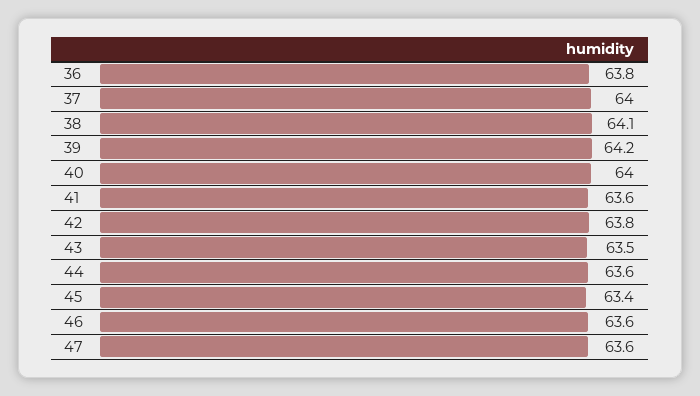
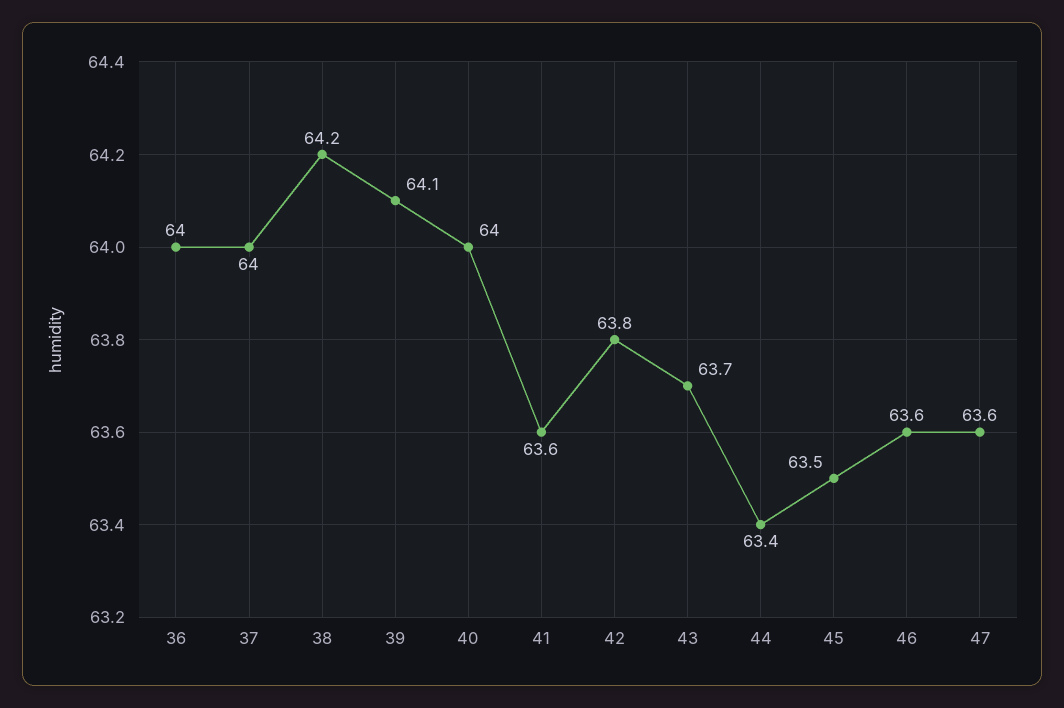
36: 63.8 -> 64
38: 64.1 -> 64.2
39: 64.2 -> 64.1
43: 63.5 -> 63.7
44: 63.6 -> 63.4
45: 63.4 -> 63.5

